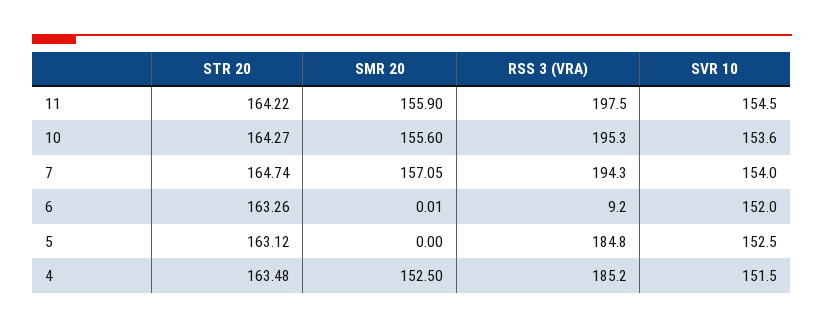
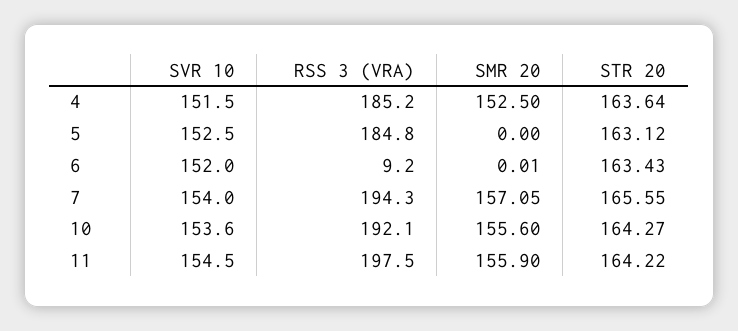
RSS 3 (VRA), 10: 195.3 -> 192.1
STR 20, 7: 164.74 -> 165.55
STR 20, 6: 163.26 -> 163.43
STR 20, 4: 163.48 -> 163.64

